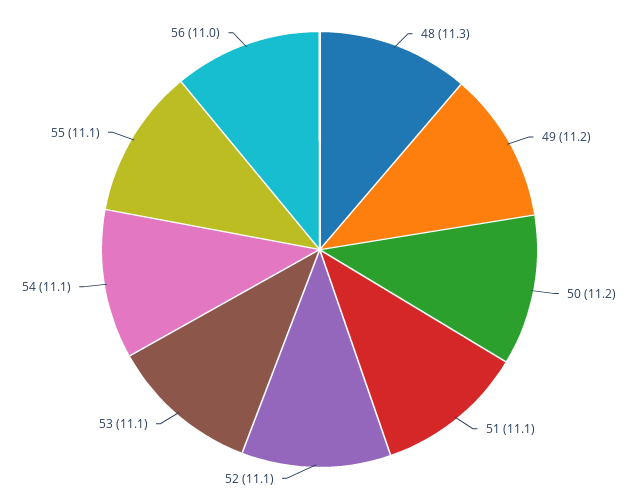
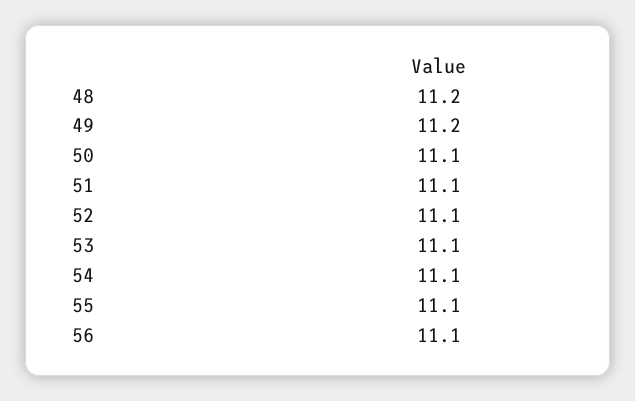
48: 11.3 -> 11.2
50: 11.2 -> 11.1
56: 11 -> 11.1

